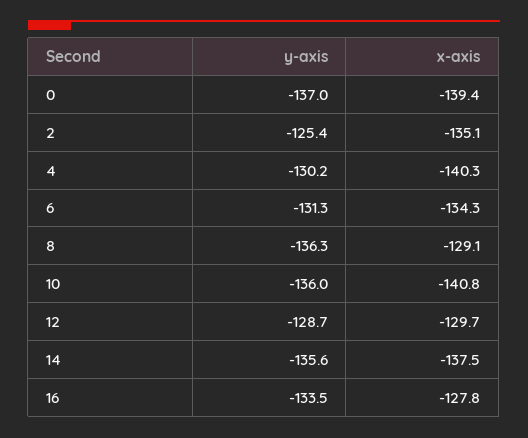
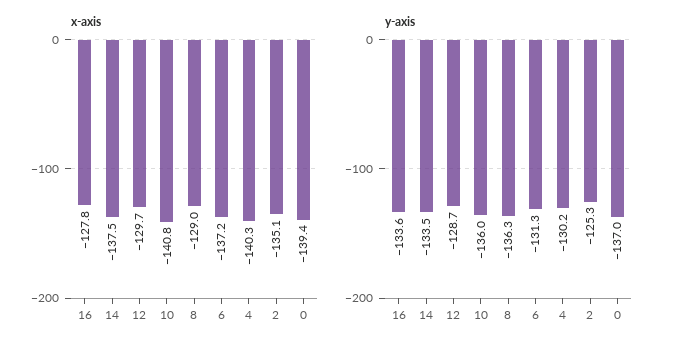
y-axis, 2: -125.4 -> -125.3
x-axis, 6: -134.3 -> -137.2
x-axis, 8: -129.1 -> -129
y-axis, 14: -135.6 -> -133.5
y-axis, 16: -133.5 -> -133.6

